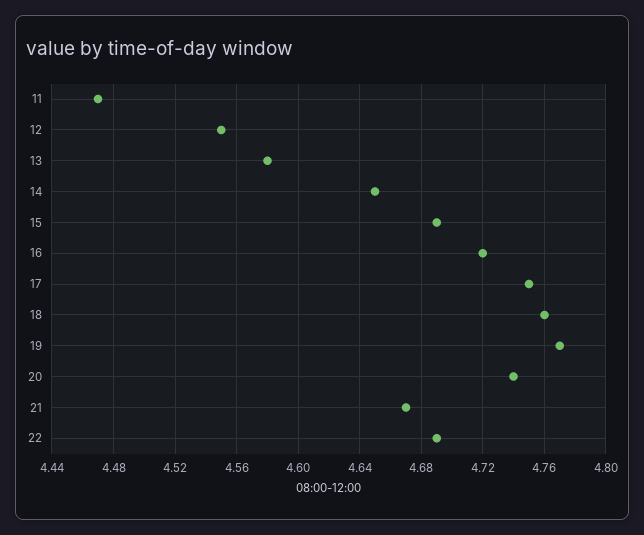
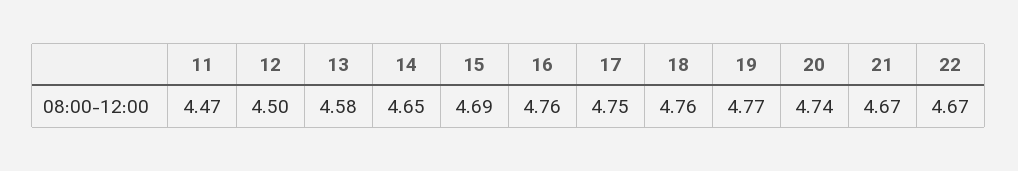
12: 4.55 -> 4.5
16: 4.72 -> 4.76
22: 4.69 -> 4.67

